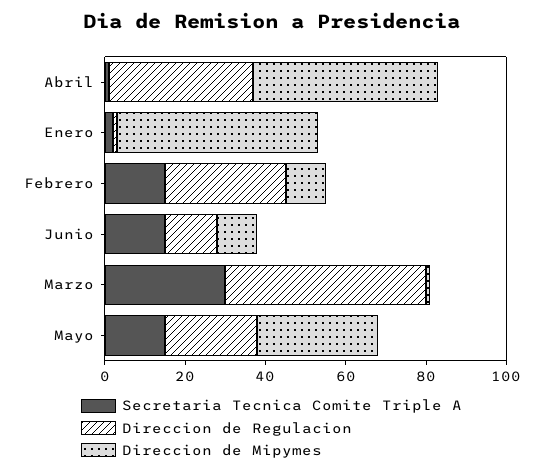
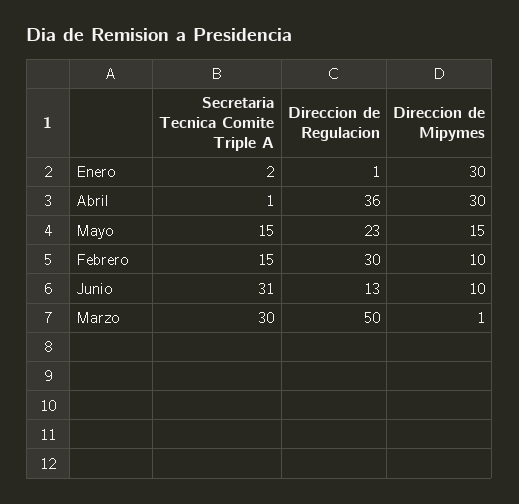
Direccion de Mipymes, Abril: 45 -> 30
Direccion de Mipymes, Enero: 50 -> 30
Secretaria Tecnica Comite Triple A, Junio: 15 -> 31
Direccion de Mipymes, Mayo: 30 -> 15

